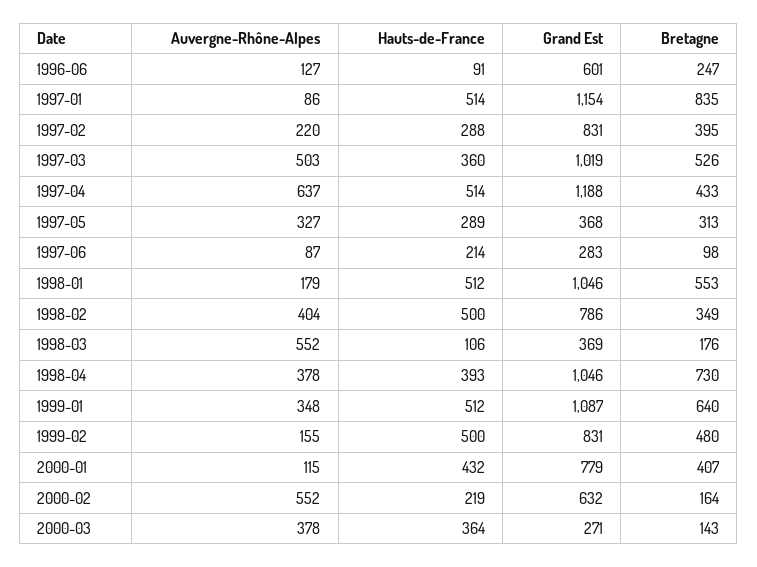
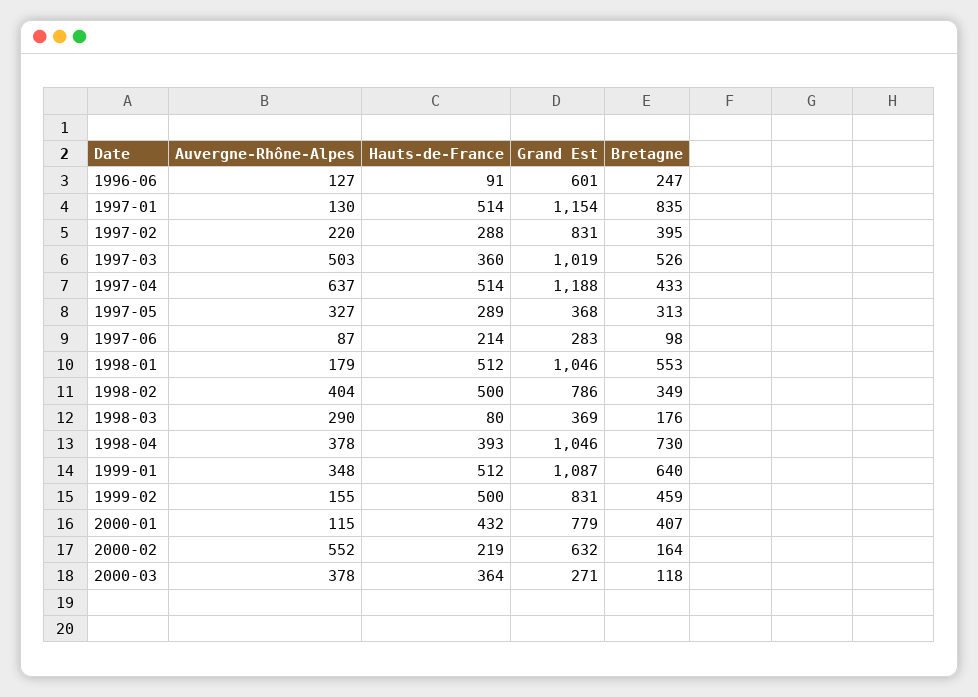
Auvergne-Rhône-Alpes, 1997-01: 86 -> 130
Auvergne-Rhône-Alpes, 1998-03: 552 -> 290
Hauts-de-France, 1998-03: 106 -> 80
Bretagne, 1999-02: 480 -> 459
Bretagne, 2000-03: 143 -> 118

